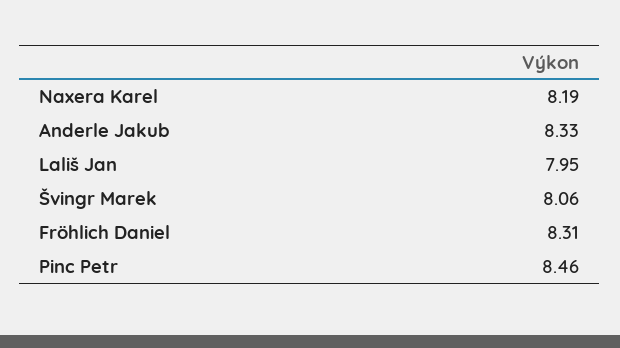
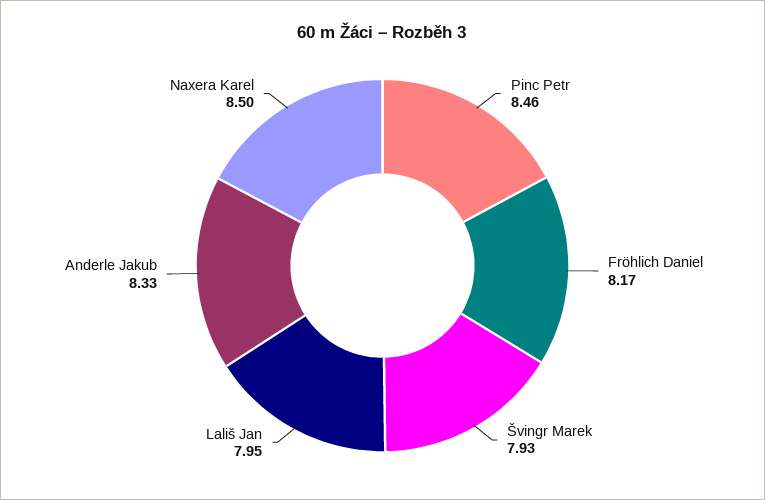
Naxera Karel: 8.19 -> 8.5
Švingr Marek: 8.06 -> 7.93
Fröhlich Daniel: 8.31 -> 8.17

